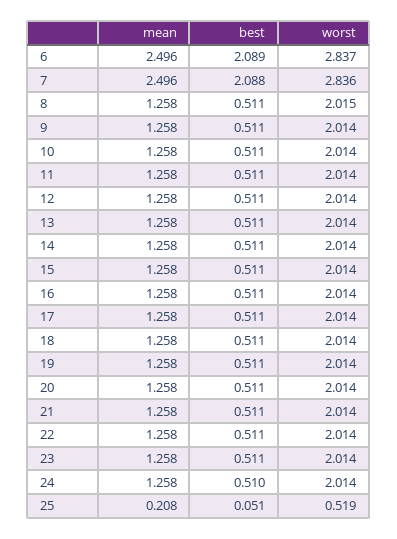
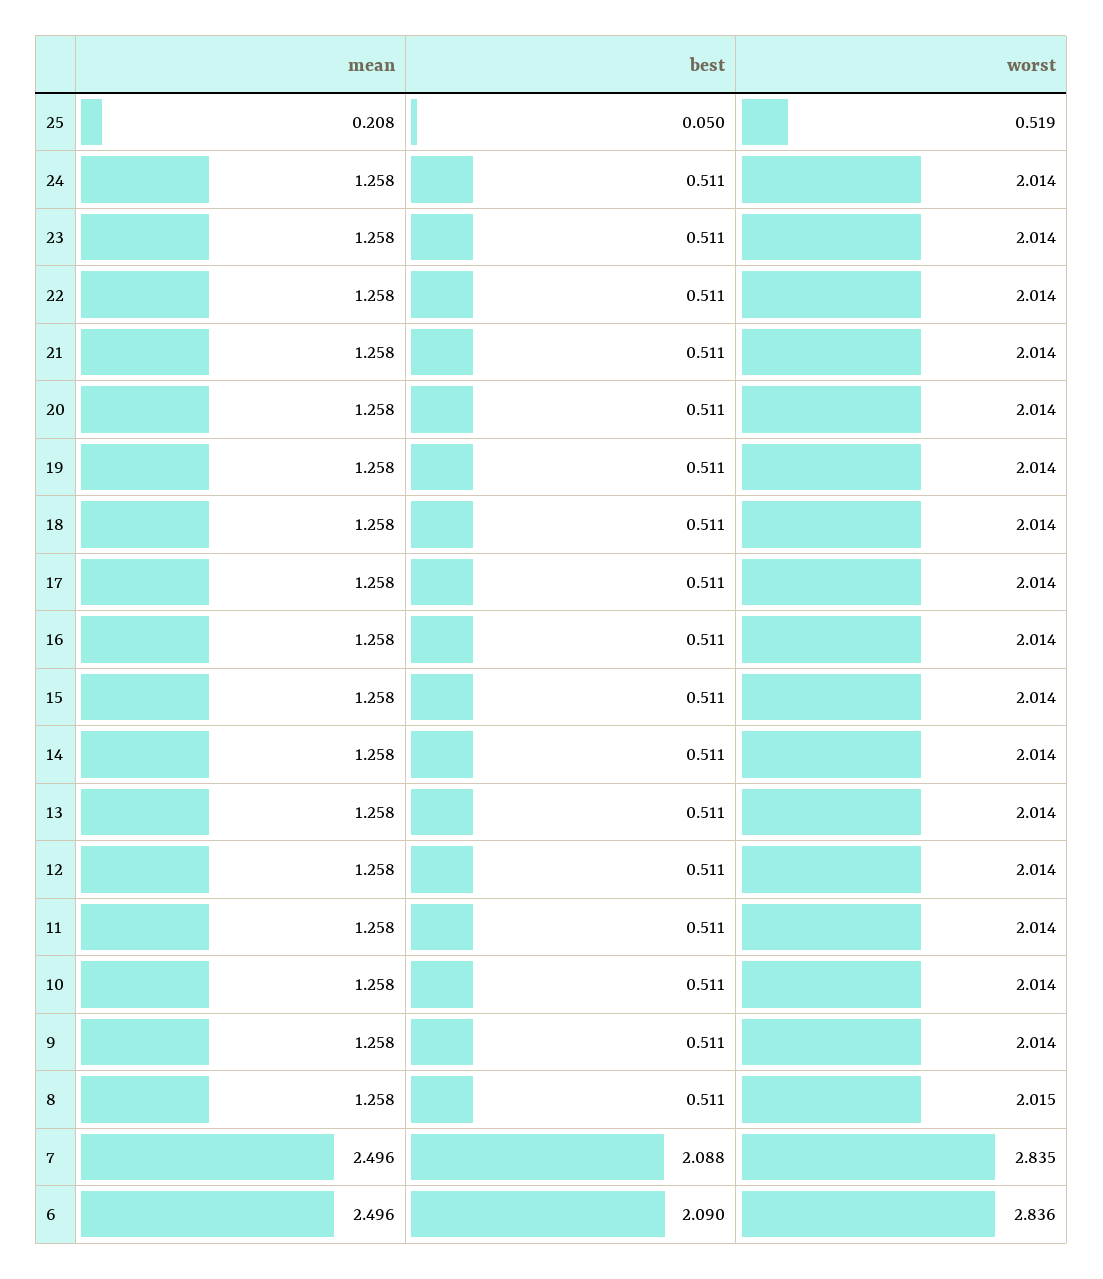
best, 6: 2.089 -> 2.09
worst, 6: 2.837 -> 2.836
worst, 7: 2.836 -> 2.835
best, 24: 0.51 -> 0.511
best, 25: 0.051 -> 0.05

